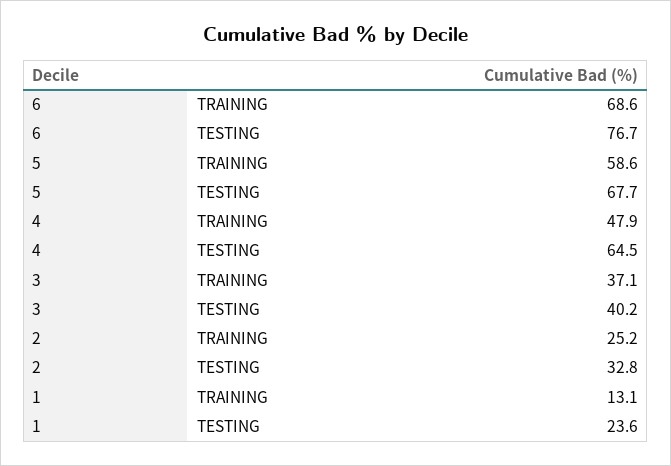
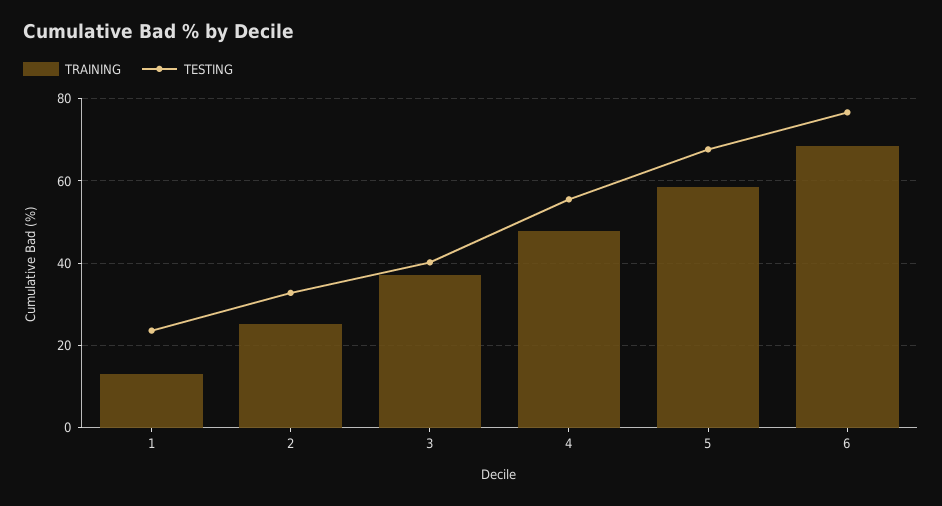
TESTING, 4: 64.5 -> 56

